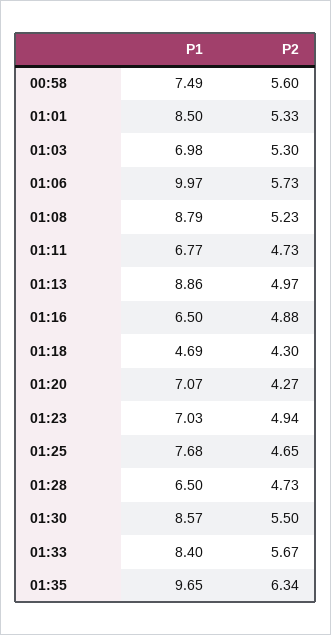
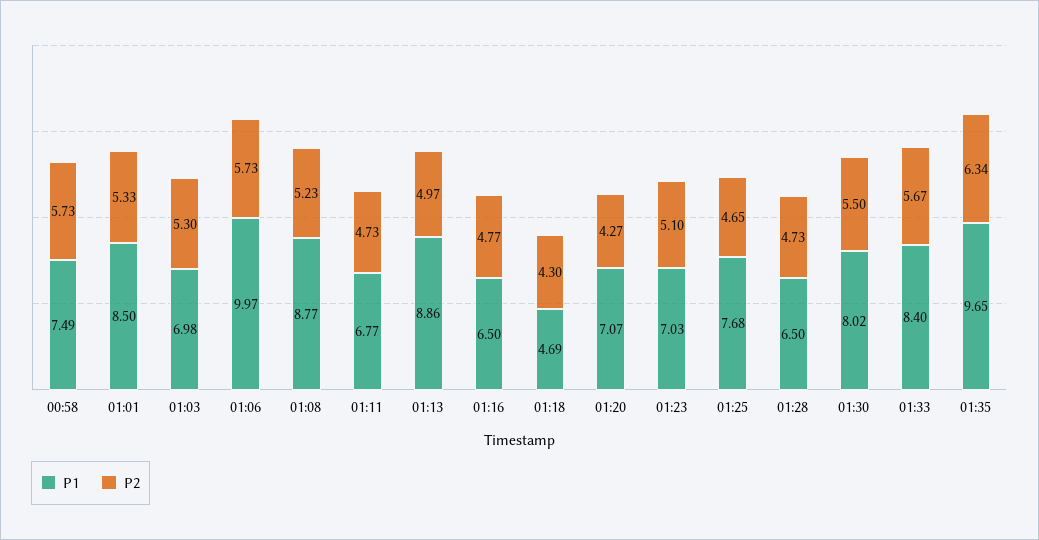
P2, 00:58: 5.6 -> 5.73
P1, 01:08: 8.79 -> 8.77
P2, 01:16: 4.88 -> 4.77
P2, 01:23: 4.94 -> 5.1
P1, 01:30: 8.57 -> 8.02

